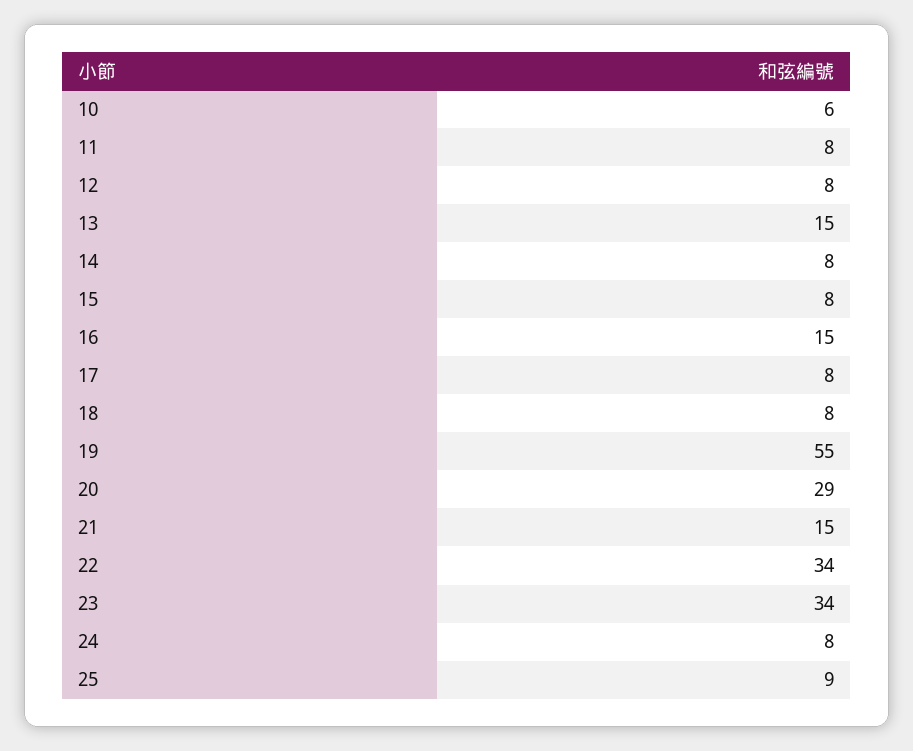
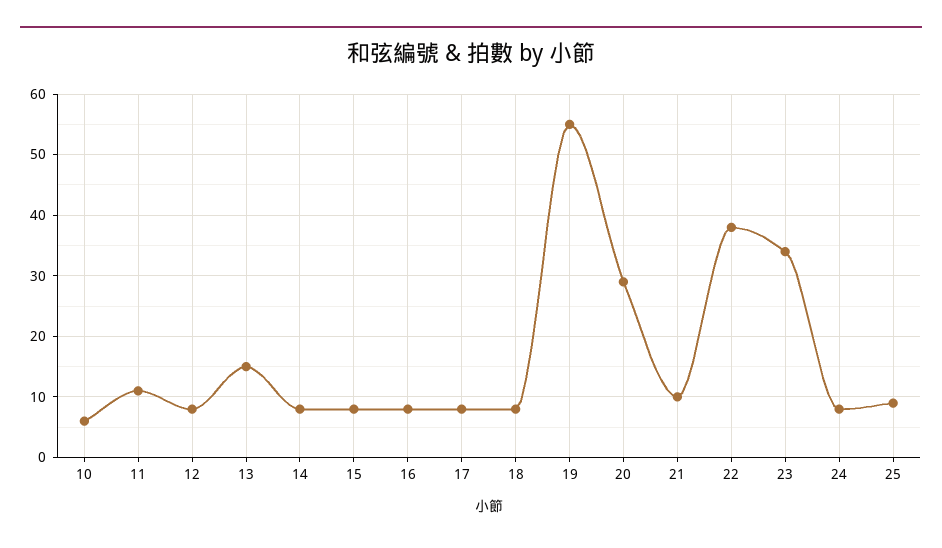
11: 8 -> 11
16: 15 -> 8
21: 15 -> 10
22: 34 -> 38

